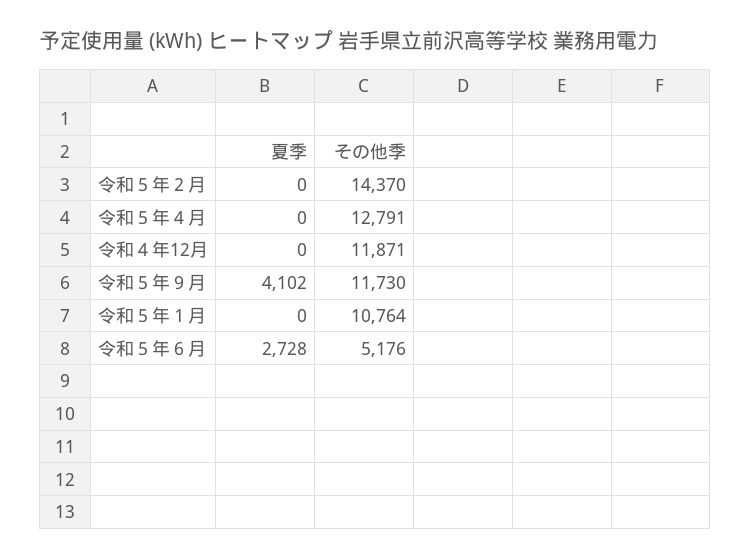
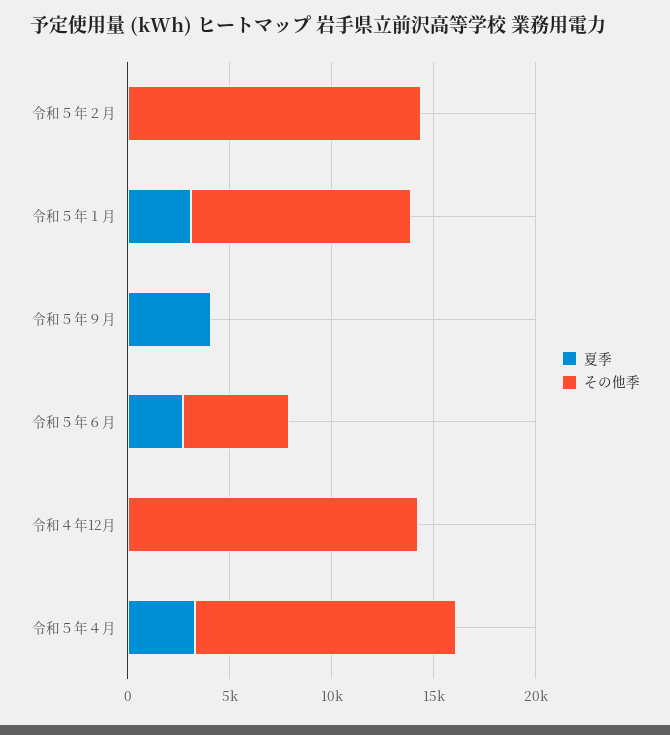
夏季, 令和５年４月: 0 -> 3000
その他季, 令和４年12月: 11871 -> 14000
その他季, 令和５年９月: 11730 -> 0
夏季, 令和５年１月: 0 -> 3000

